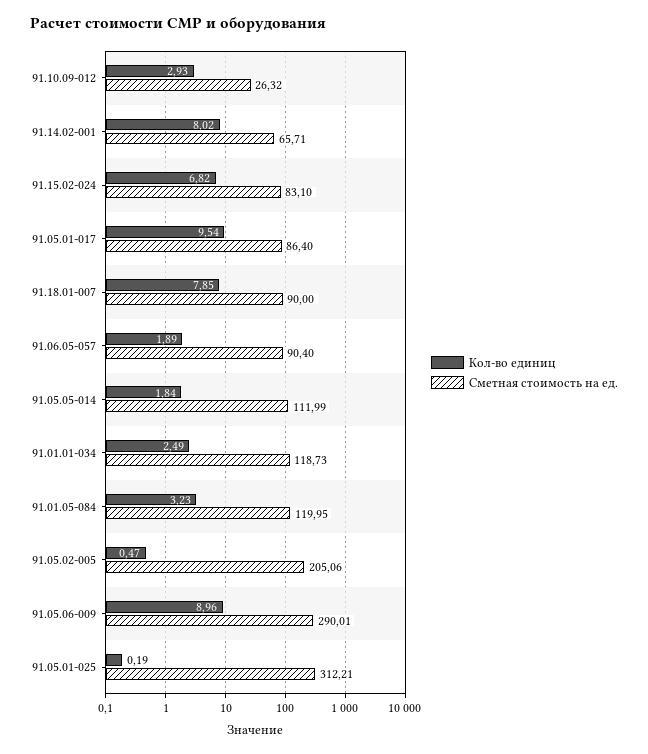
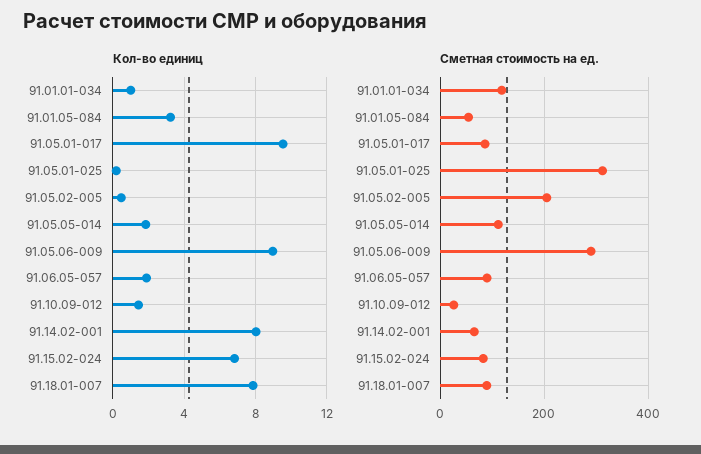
Кол-во единиц, 91.10.09-012: 2.93 -> 1.5
Кол-во единиц, 91.01.01-034: 2.49 -> 1
Сметная стоимость на ед., 91.01.05-084: 119.95 -> 60

